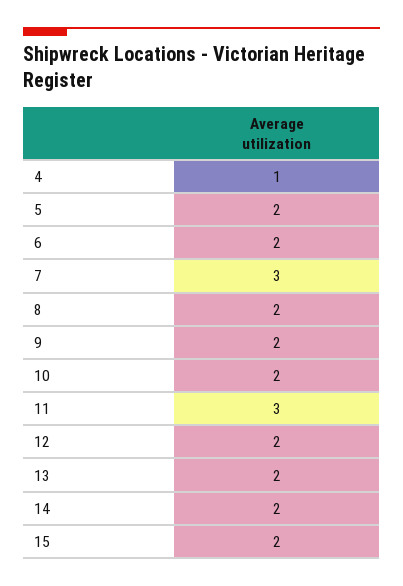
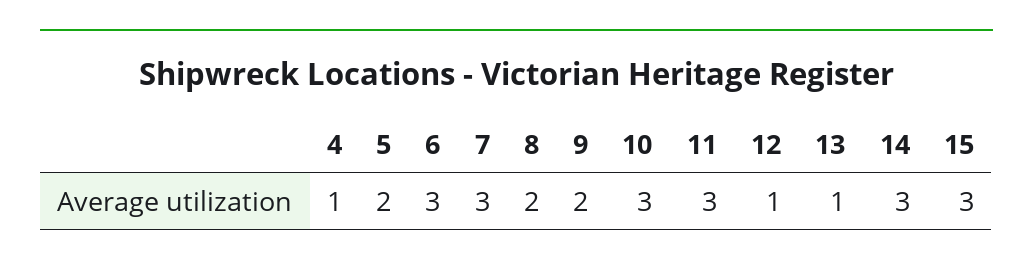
6: 2 -> 3
10: 2 -> 3
12: 2 -> 1
13: 2 -> 1
14: 2 -> 3
15: 2 -> 3

